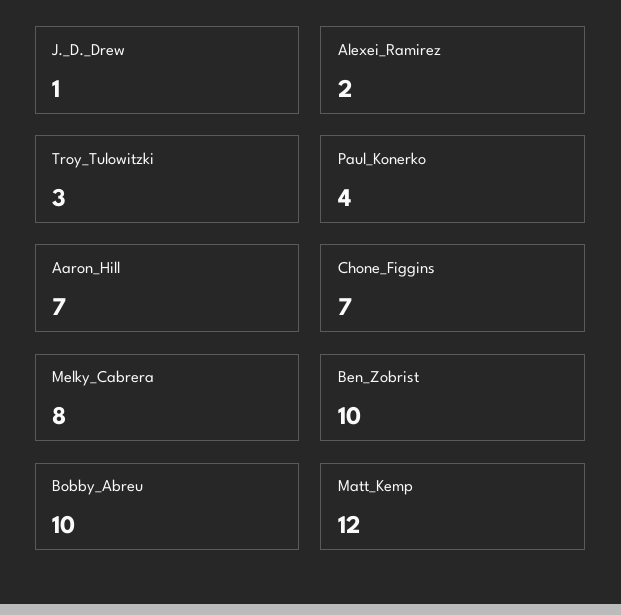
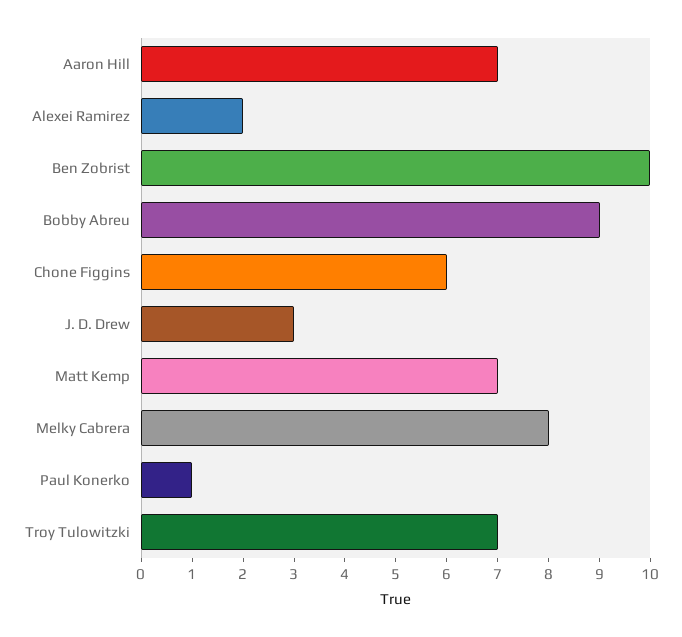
J._D._Drew: 1 -> 3
Troy_Tulowitzki: 3 -> 7
Paul_Konerko: 4 -> 1
Chone_Figgins: 7 -> 6
Bobby_Abreu: 10 -> 9
Matt_Kemp: 12 -> 7

